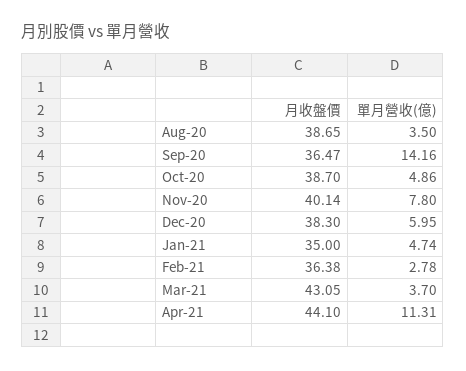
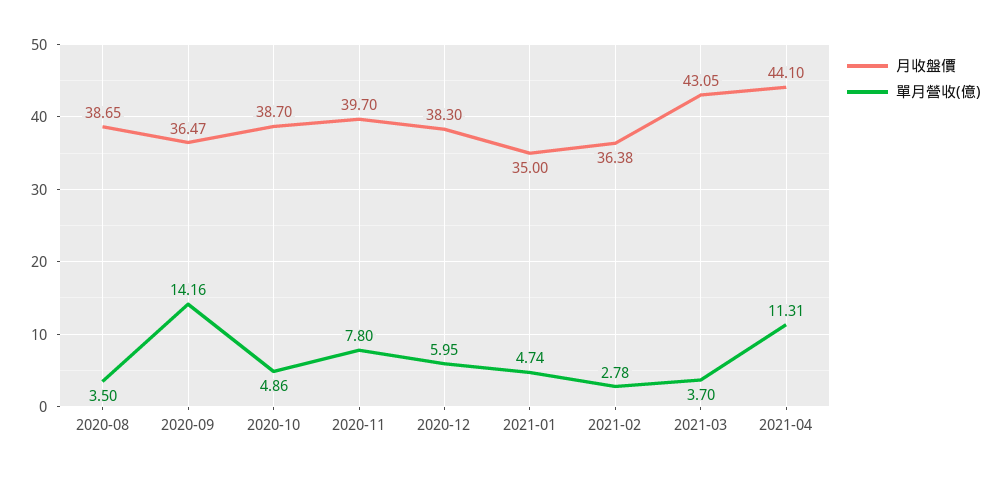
月收盤價, Nov-20: 40.14 -> 39.7

